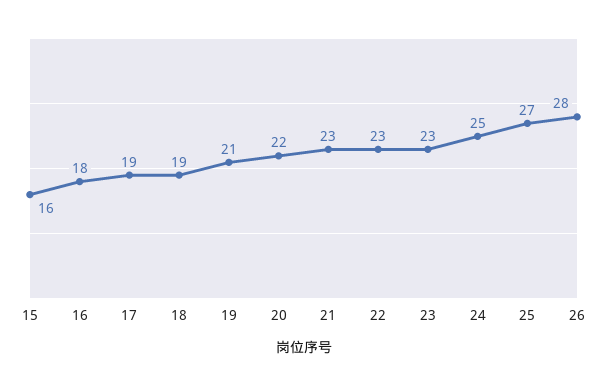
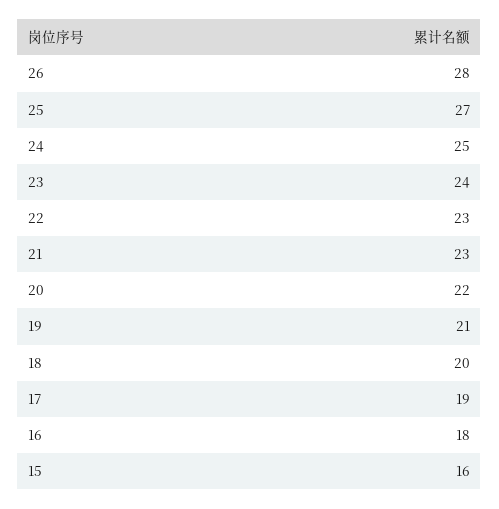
18: 19 -> 20
23: 23 -> 24

